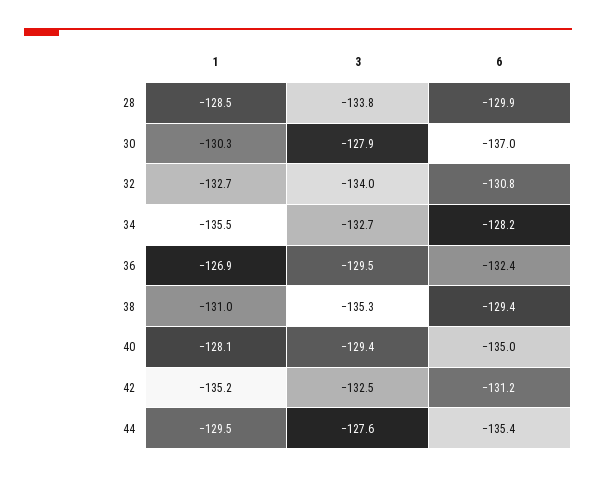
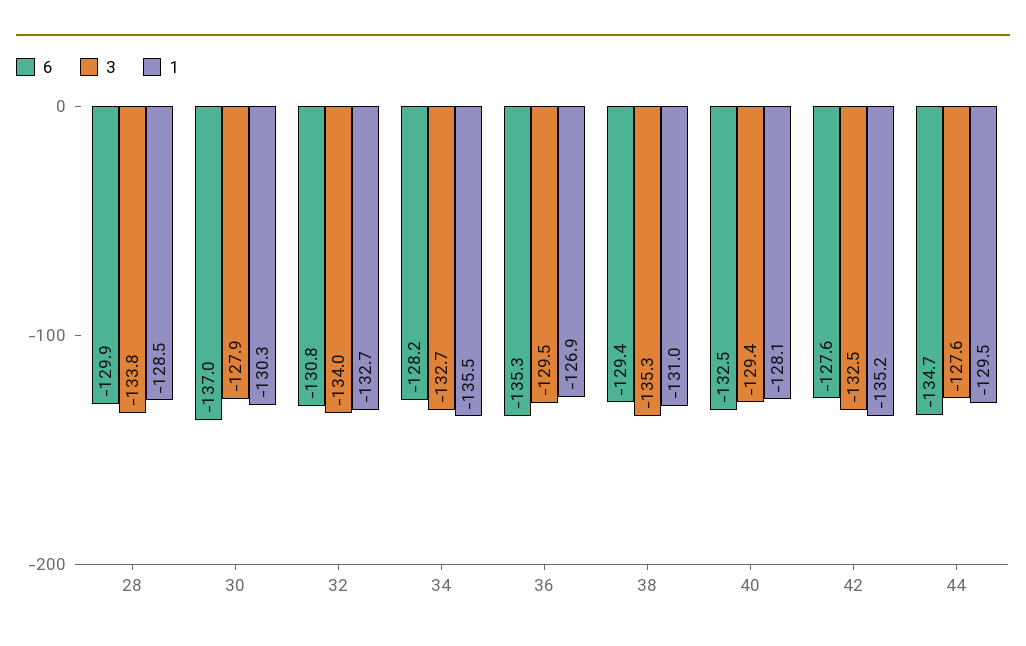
6, 36: -132.4 -> -135.3
6, 40: -135 -> -132.5
6, 42: -131.2 -> -127.6
6, 44: -135.4 -> -134.7

